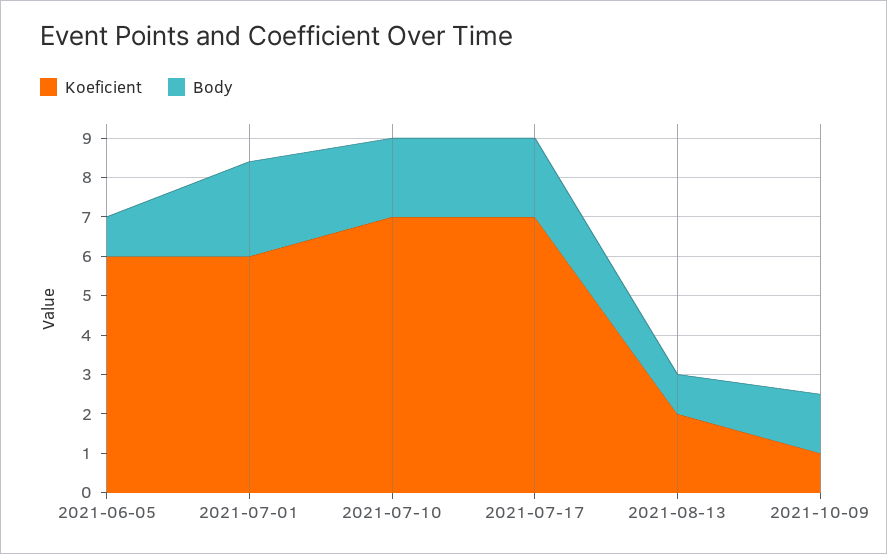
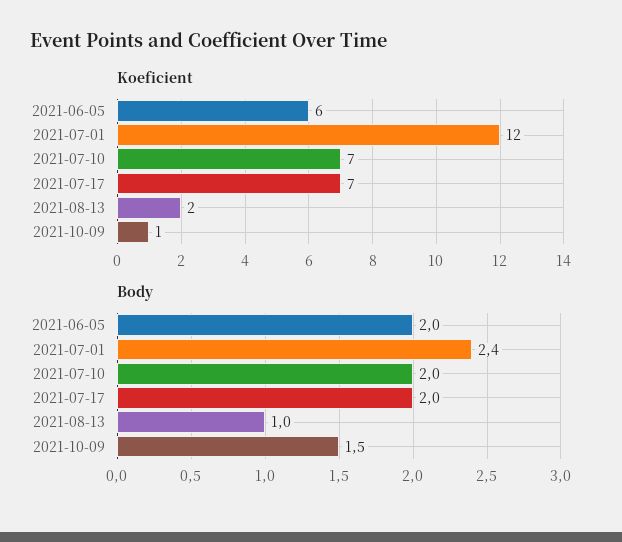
Body, 2021-06-05: 1 -> 2
Koeficient, 2021-07-01: 6 -> 12

